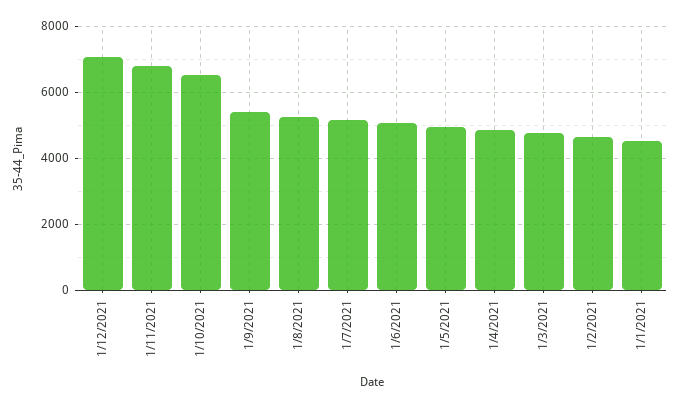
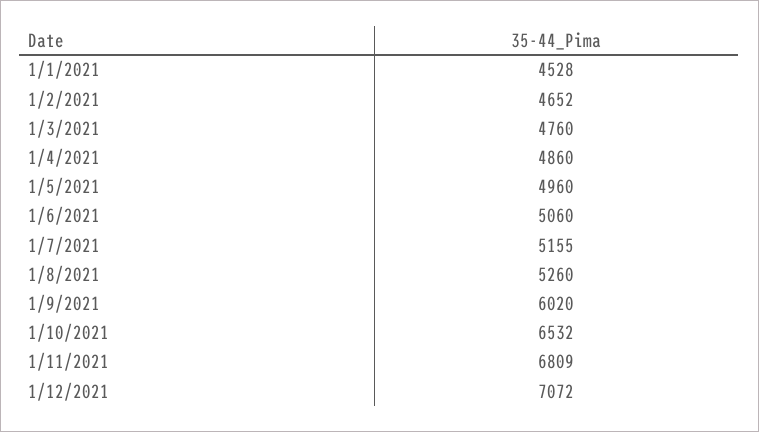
1/9/2021: 5400 -> 6020

